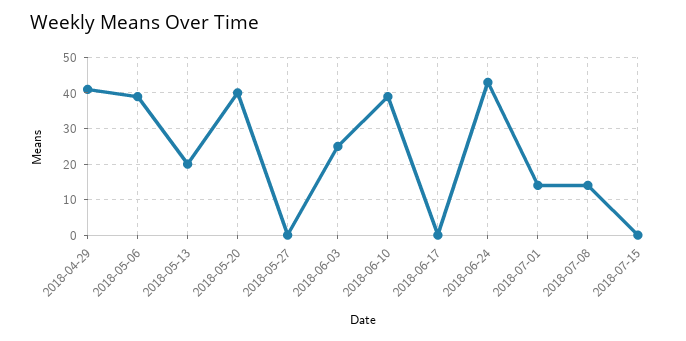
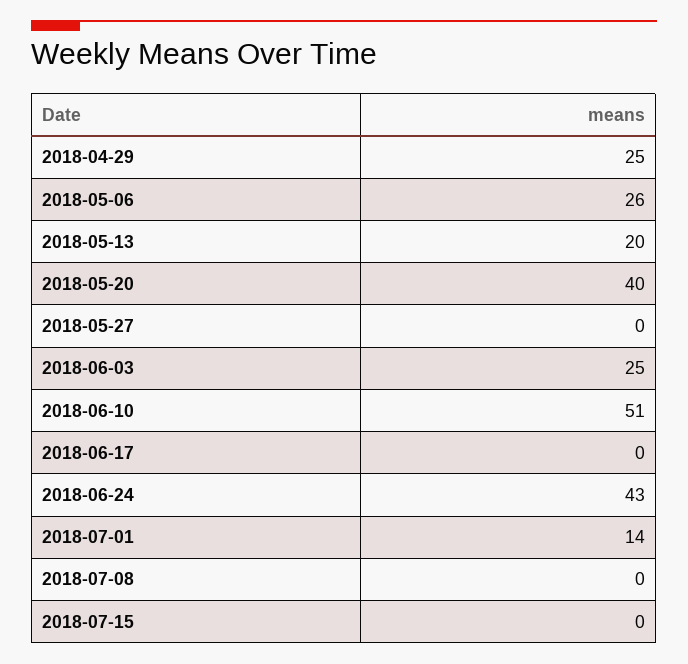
2018-04-29: 40 -> 25
2018-05-06: 40 -> 26
2018-06-10: 40 -> 51
2018-07-08: 15 -> 0

